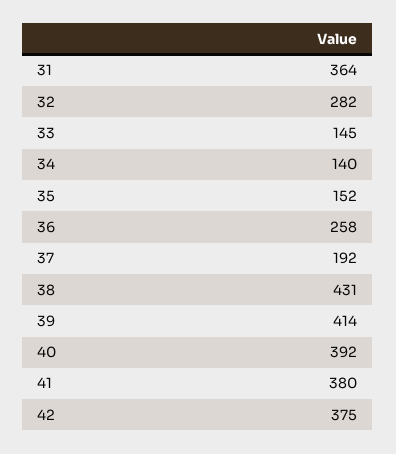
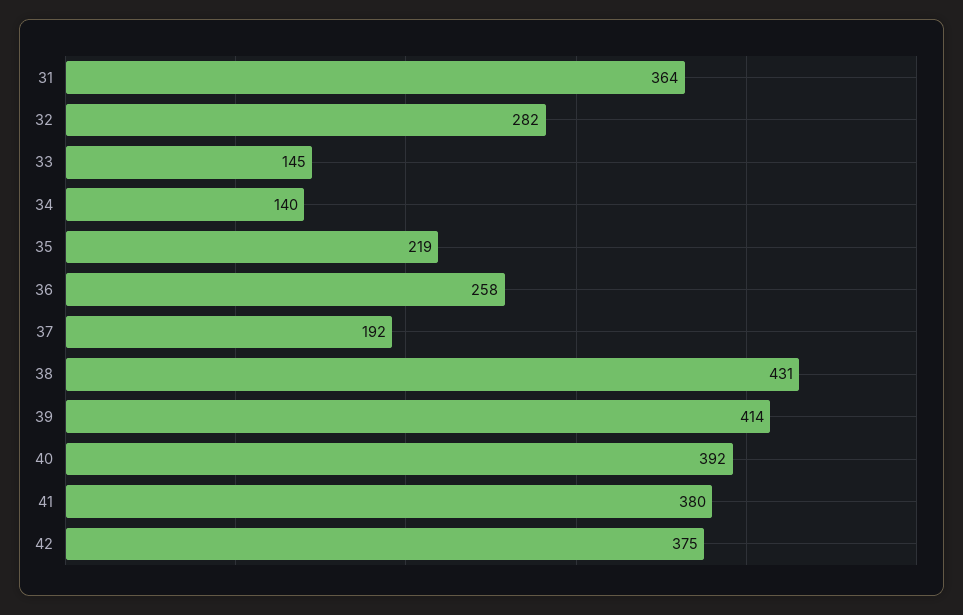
35: 152 -> 219

